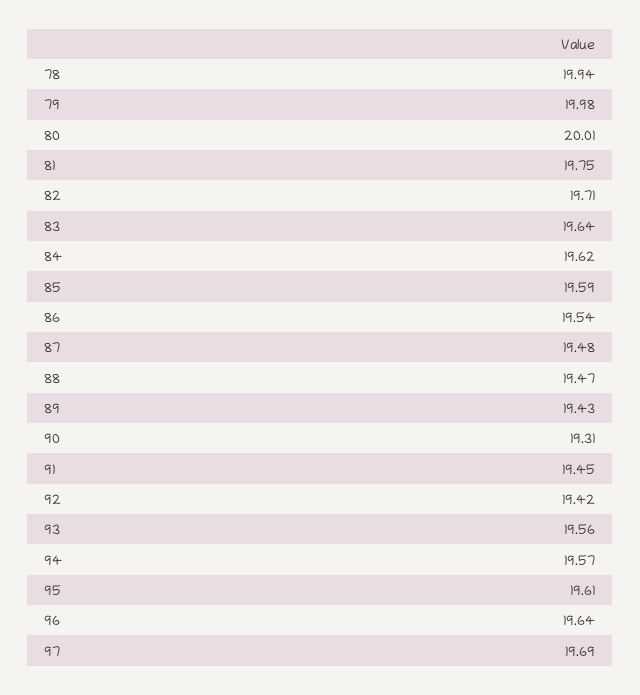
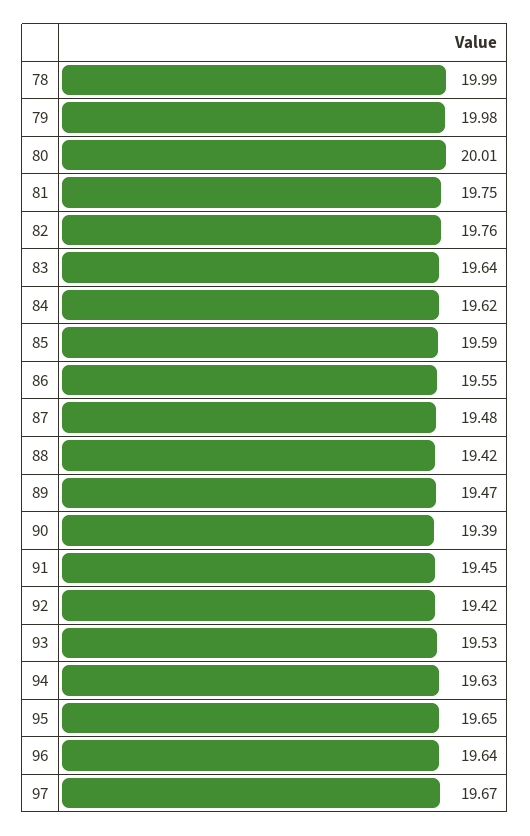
78: 19.94 -> 19.99
82: 19.71 -> 19.76
86: 19.54 -> 19.55
88: 19.47 -> 19.42
89: 19.43 -> 19.47
90: 19.31 -> 19.39
93: 19.56 -> 19.53
94: 19.57 -> 19.63
95: 19.61 -> 19.65
97: 19.69 -> 19.67

